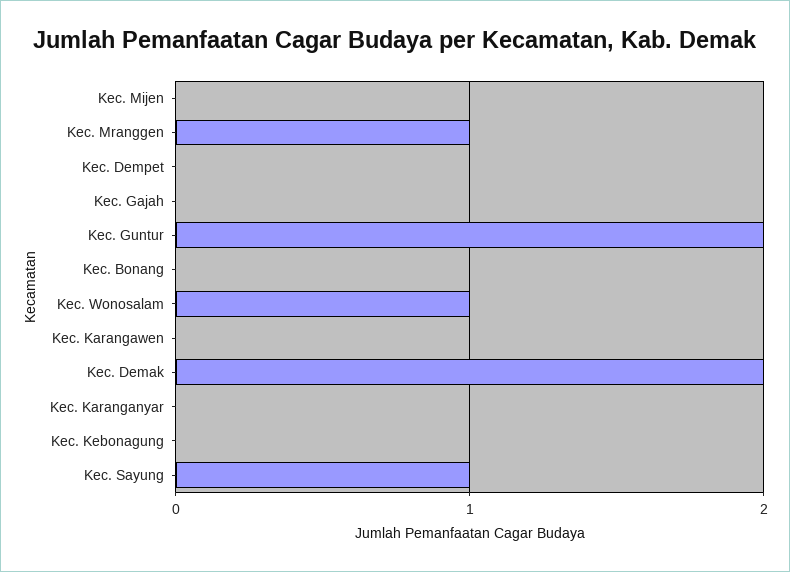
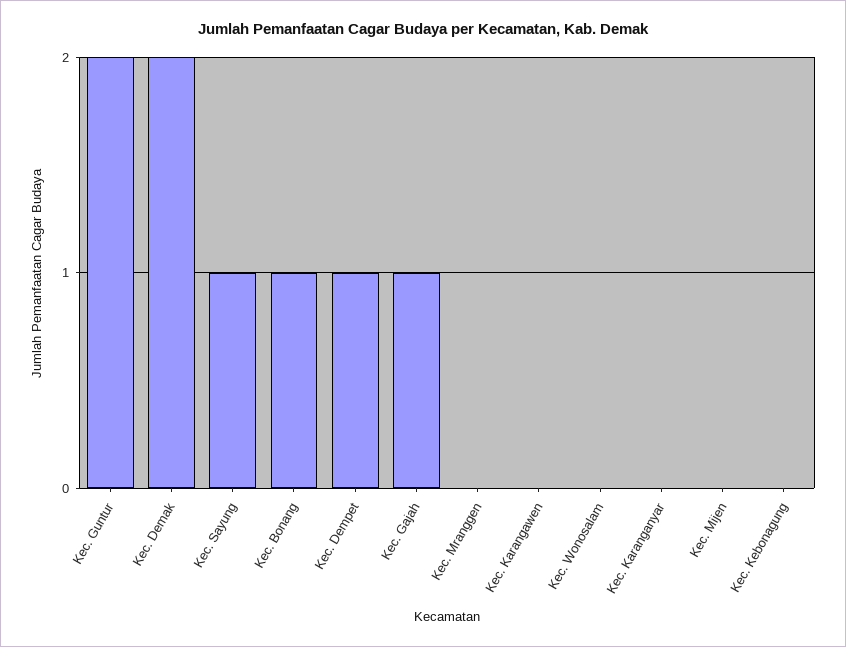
Kec. Mranggen: 1 -> 0
Kec. Dempet: 0 -> 1
Kec. Gajah: 0 -> 1
Kec. Bonang: 0 -> 1
Kec. Wonosalam: 1 -> 0

